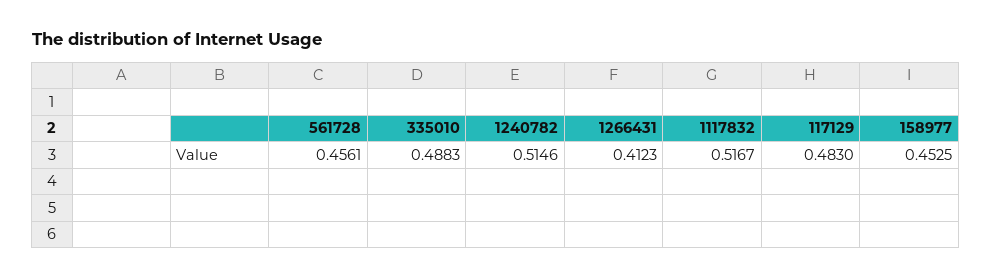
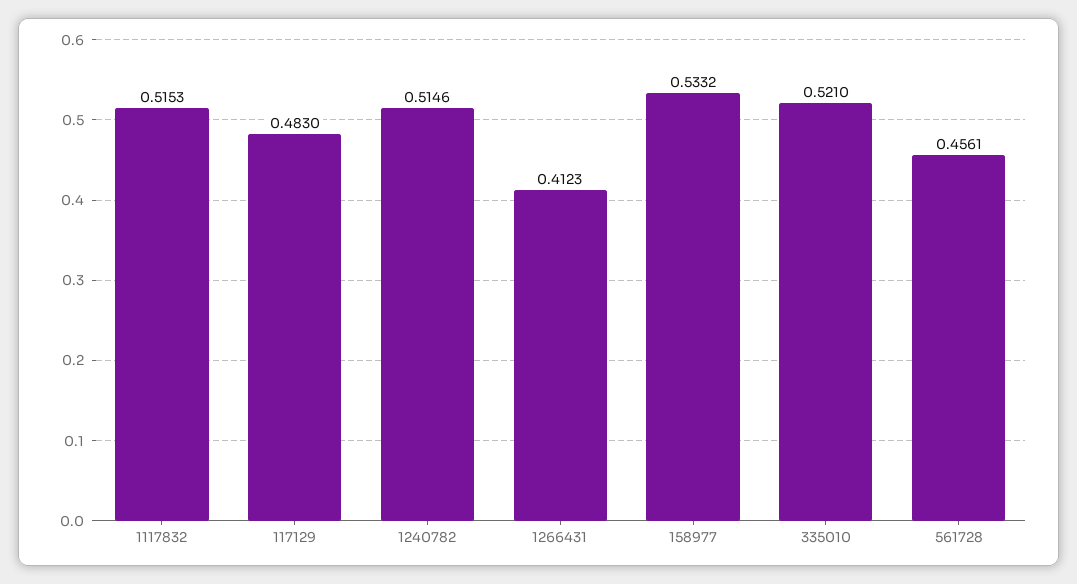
335010: 0.4883 -> 0.521
1117832: 0.5167 -> 0.5153
158977: 0.4525 -> 0.5332

